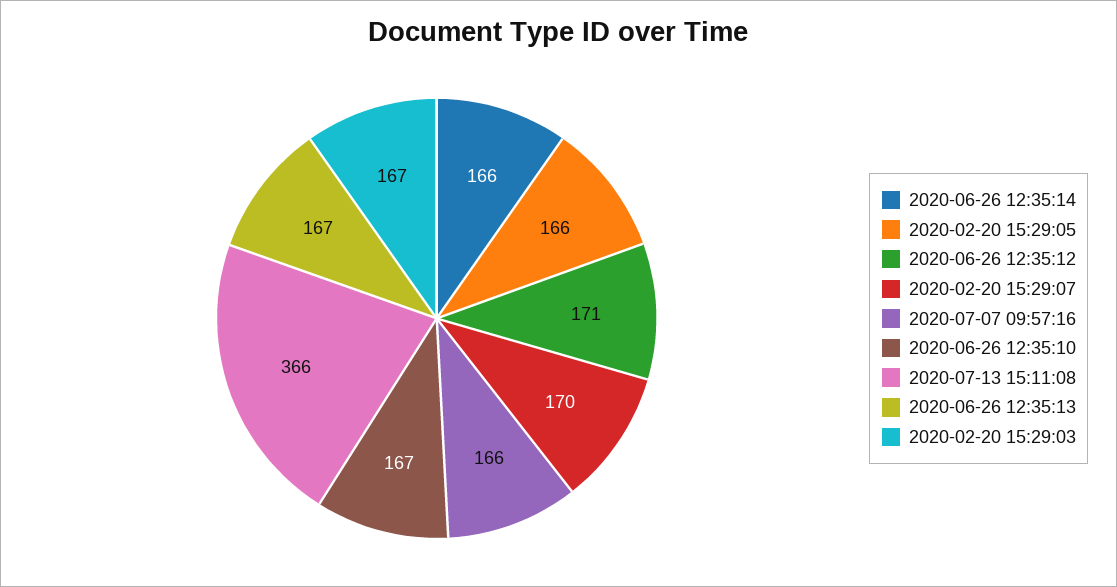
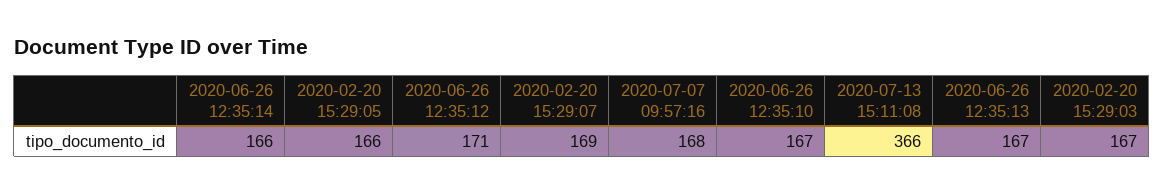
2020-02-20 15:29:07: 170 -> 169
2020-07-07 09:57:16: 166 -> 168

